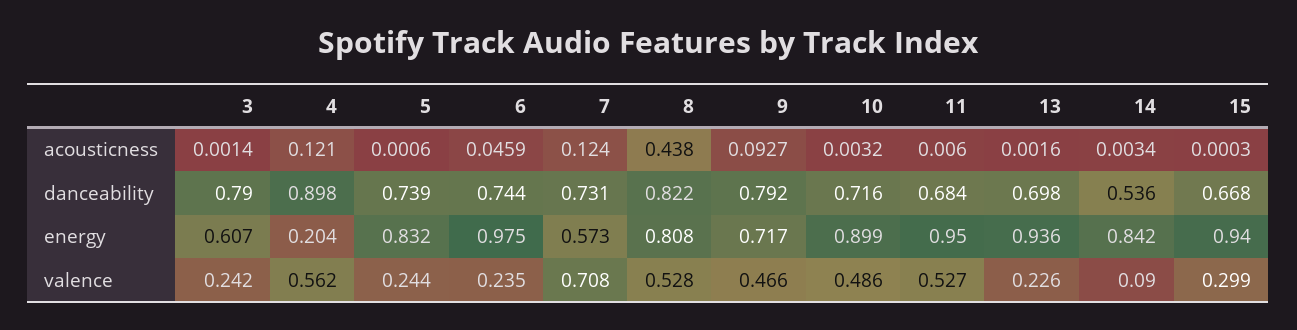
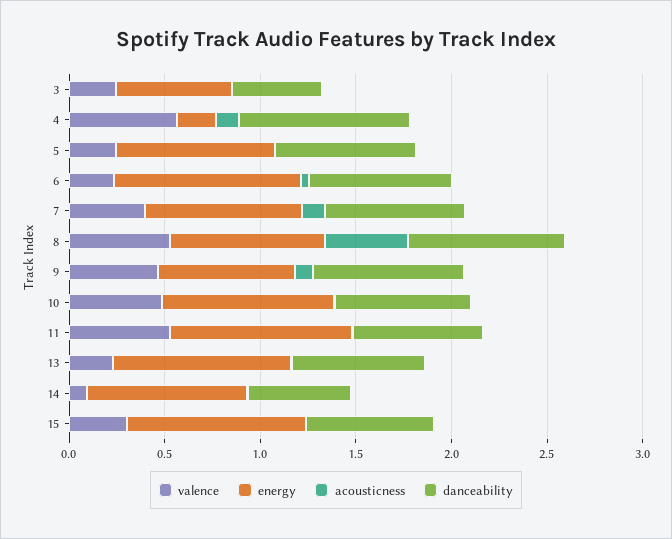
danceability, 3: 0.79 -> 0.5
energy, 7: 0.573 -> 0.8
valence, 7: 0.708 -> 0.4

